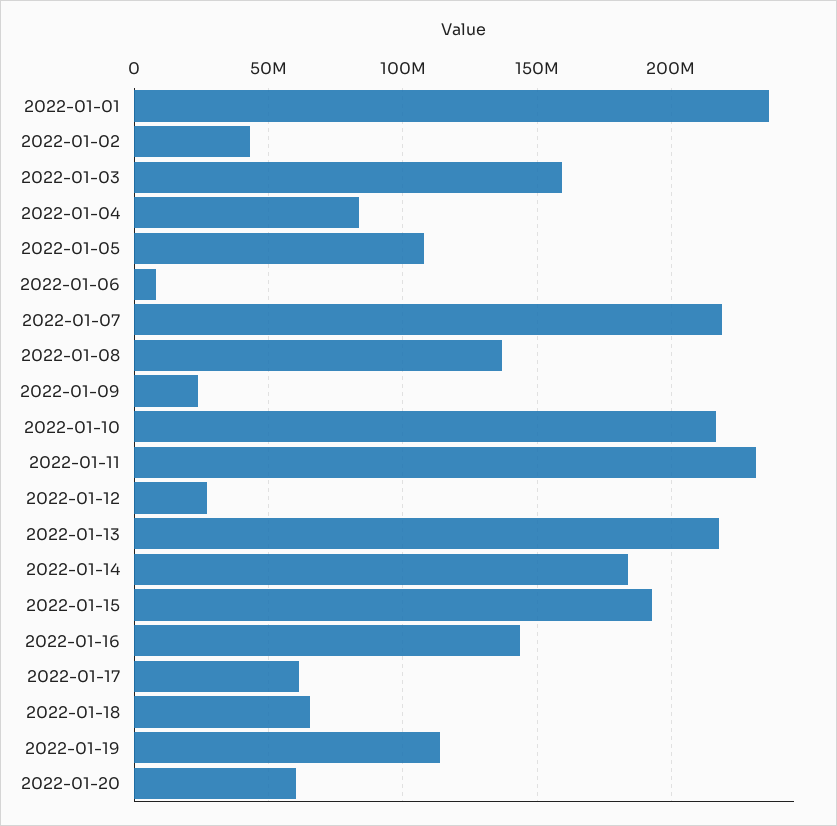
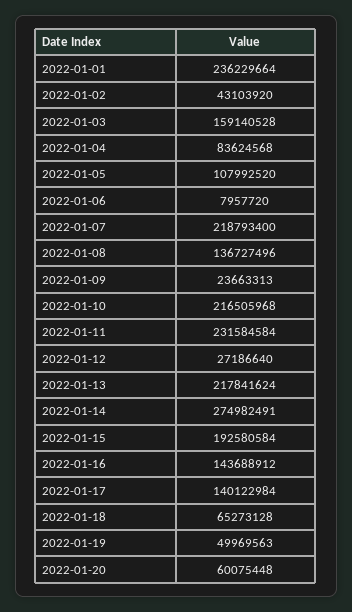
2022-01-14: 185000000 -> 274982491
2022-01-17: 60000000 -> 140122984
2022-01-19: 115000000 -> 49969563

